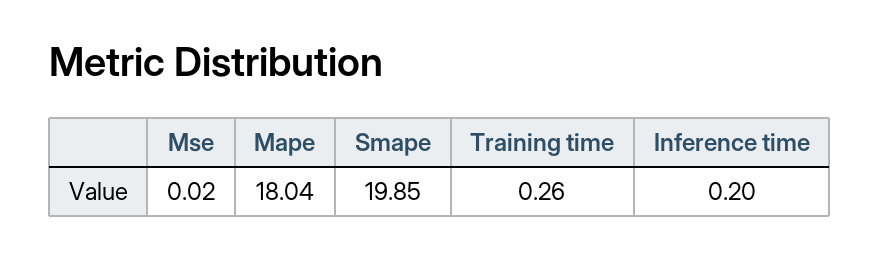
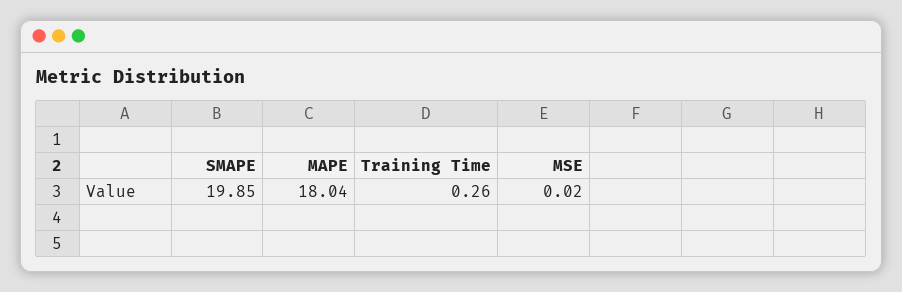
Inference time: 0.2 -> none

